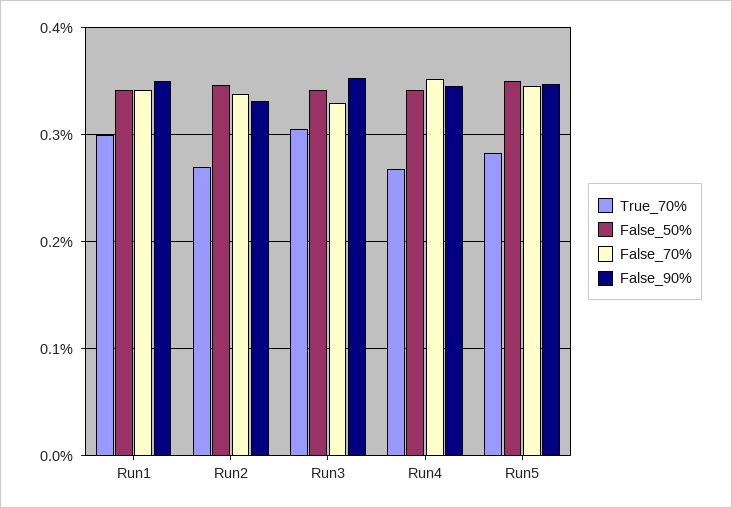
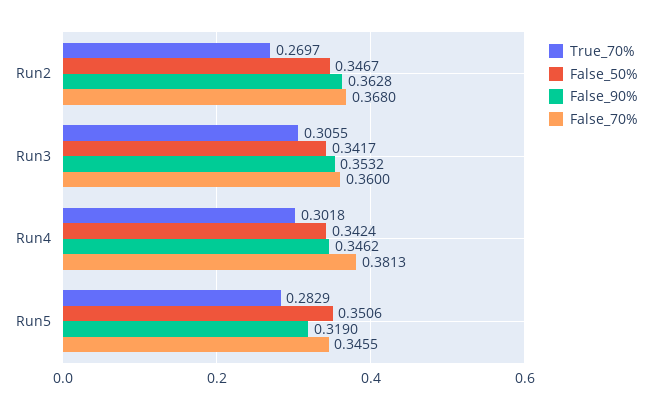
True_70%, Run1: 0.3 -> none
False_50%, Run1: 0.34 -> none
False_70%, Run1: 0.34 -> none
False_90%, Run1: 0.35 -> none
False_70%, Run2: 0.34 -> 0.368
False_90%, Run2: 0.33 -> 0.3628
False_70%, Run3: 0.33 -> 0.36
True_70%, Run4: 0.27 -> 0.3018
False_70%, Run4: 0.35 -> 0.3813
False_90%, Run5: 0.35 -> 0.319

